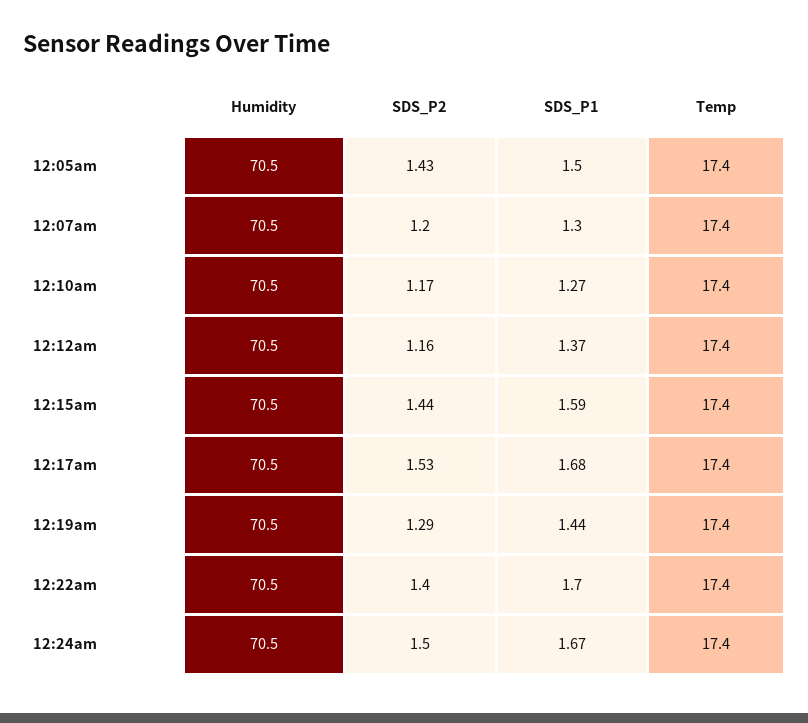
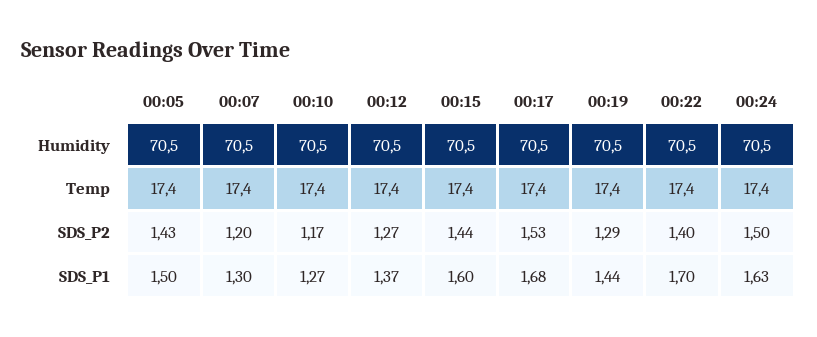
SDS_P2, 12:12am: 1.16 -> 1.27
SDS_P1, 12:15am: 1.59 -> 1.6
SDS_P1, 12:24am: 1.67 -> 1.63

